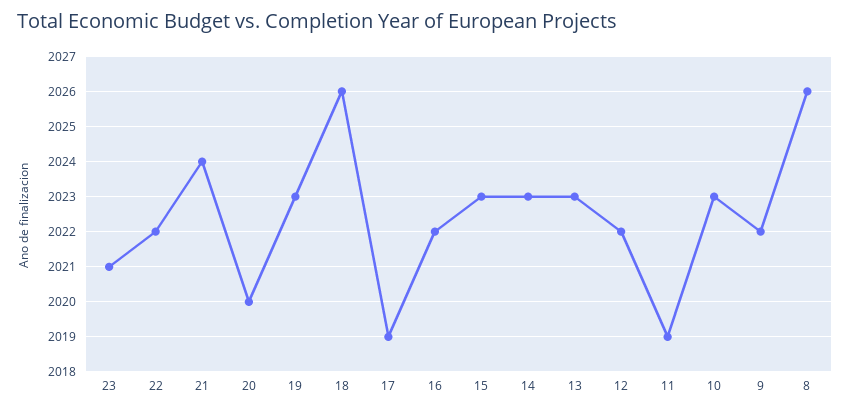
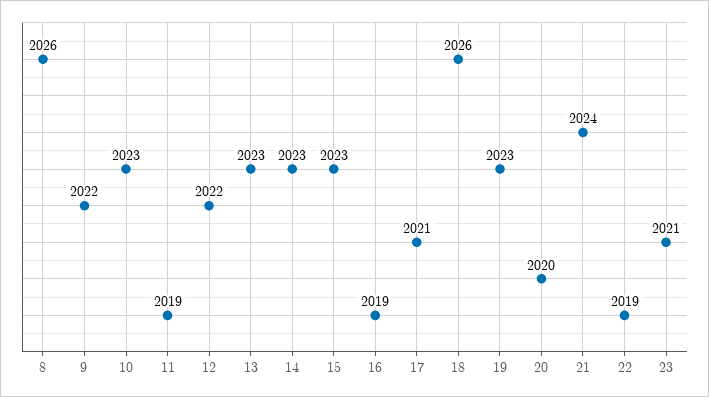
22: 2022 -> 2019
17: 2019 -> 2021
16: 2022 -> 2019

